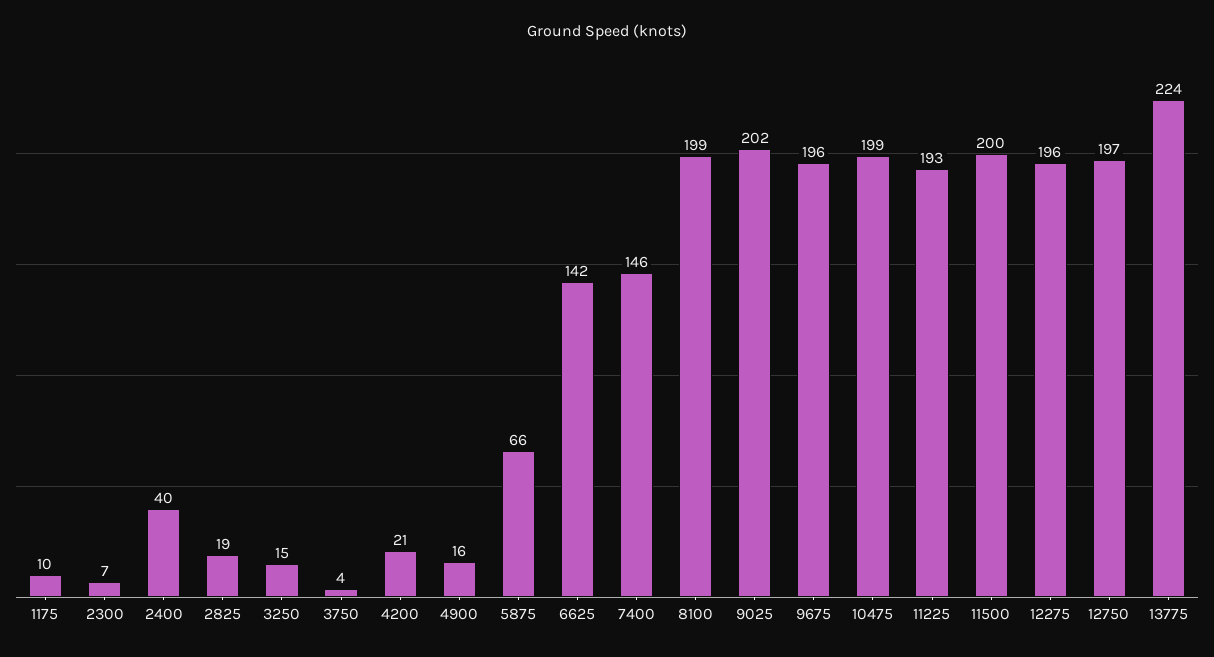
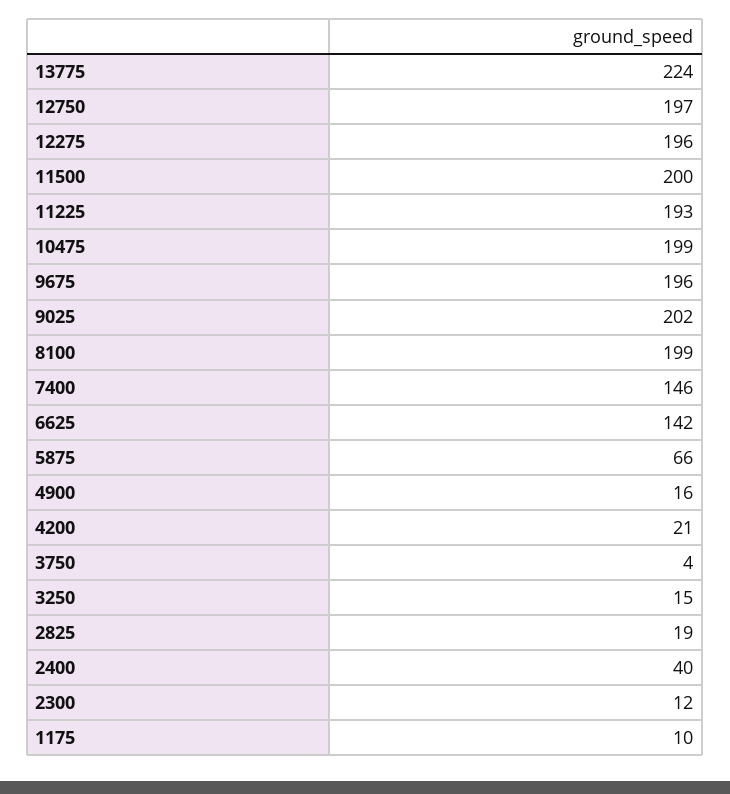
2300: 7 -> 12

